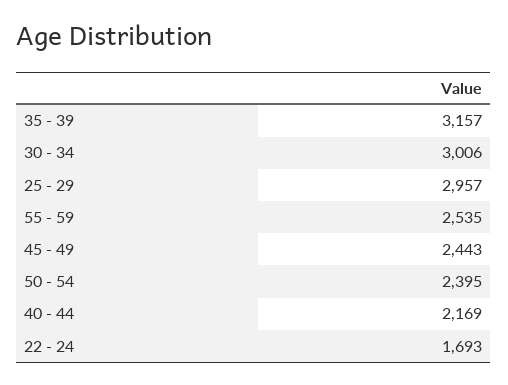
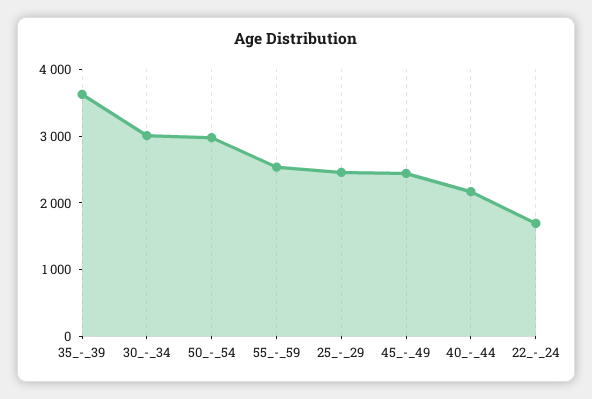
35 - 39: 3157 -> 3600
25 - 29: 2957 -> 2400
50 - 54: 2395 -> 3000

